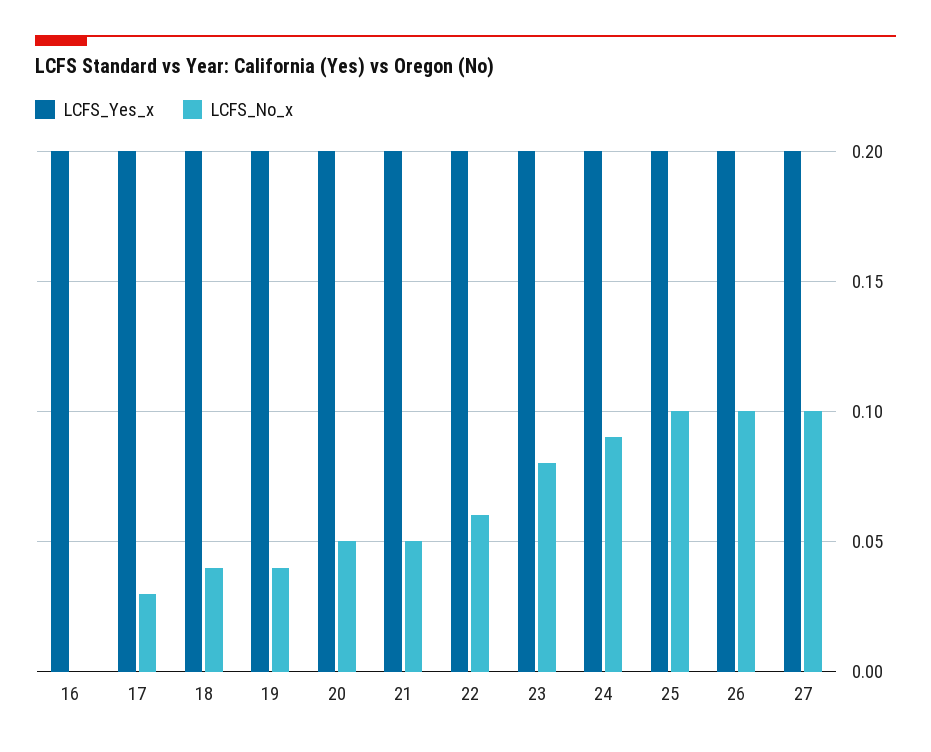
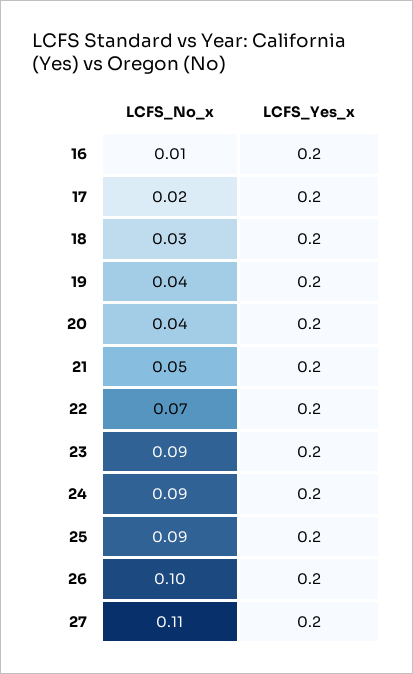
LCFS_No_x, 16: 0 -> 0.01
LCFS_No_x, 17: 0.03 -> 0.02
LCFS_No_x, 18: 0.04 -> 0.03
LCFS_No_x, 20: 0.05 -> 0.04
LCFS_No_x, 22: 0.06 -> 0.07
LCFS_No_x, 23: 0.08 -> 0.09
LCFS_No_x, 25: 0.1 -> 0.09
LCFS_No_x, 27: 0.1 -> 0.11

